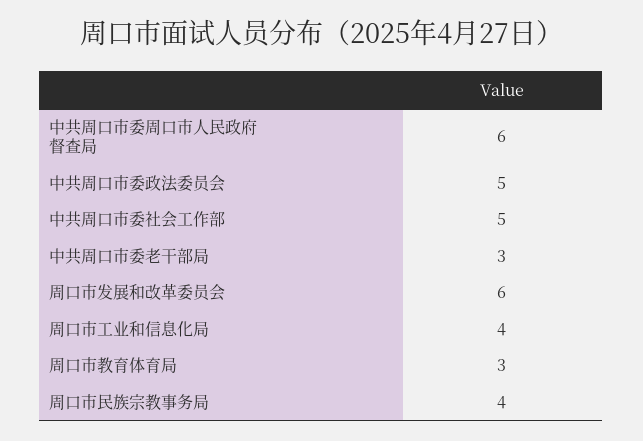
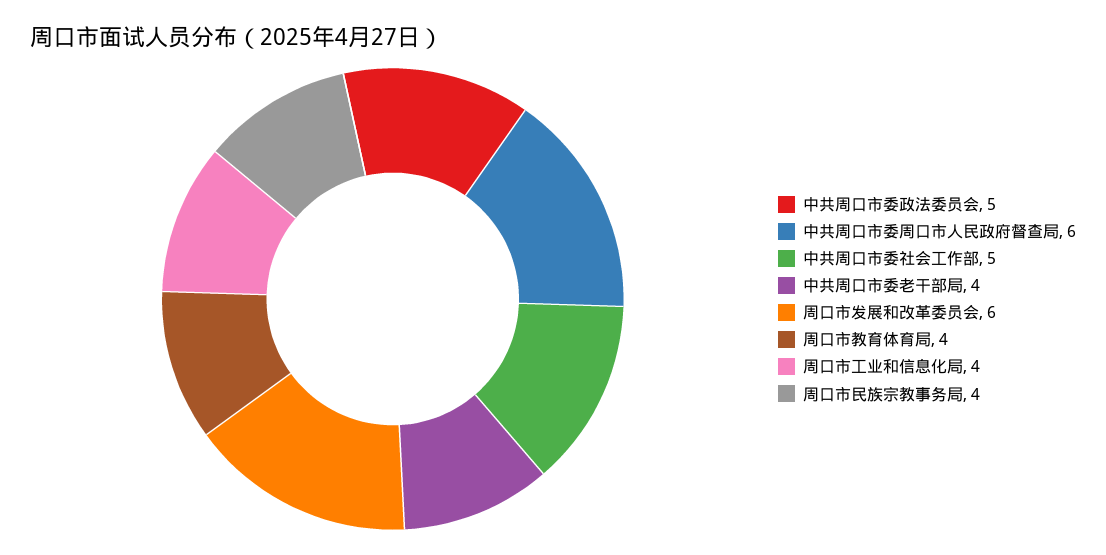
中共周口市委老干部局: 3 -> 4
周口市教育体育局: 3 -> 4

